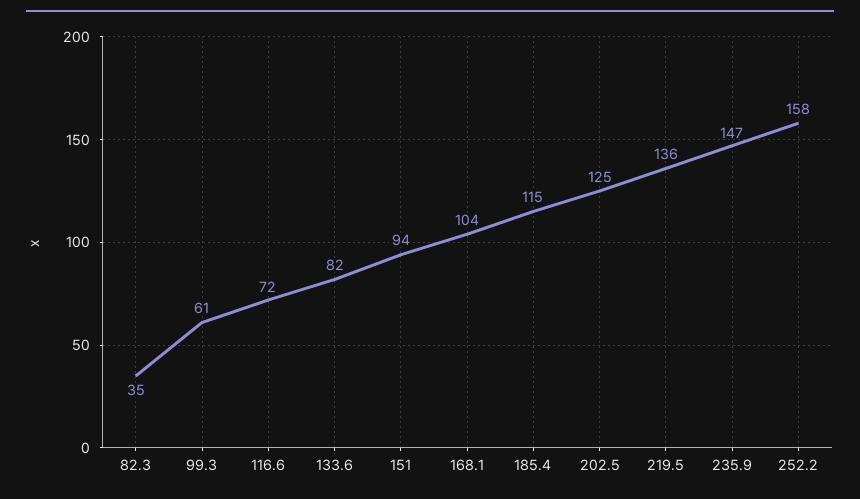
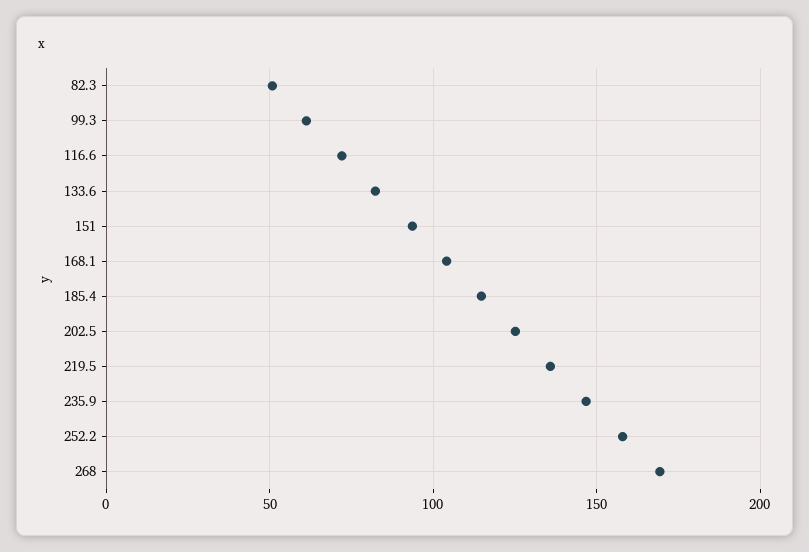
82.3: 35 -> 50
268: none -> 170

